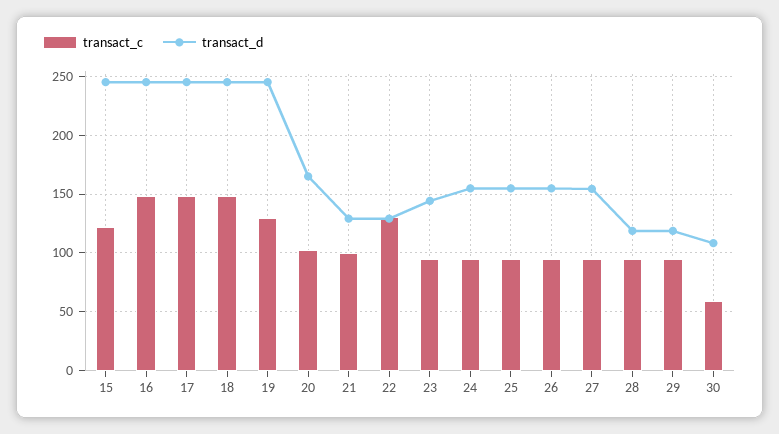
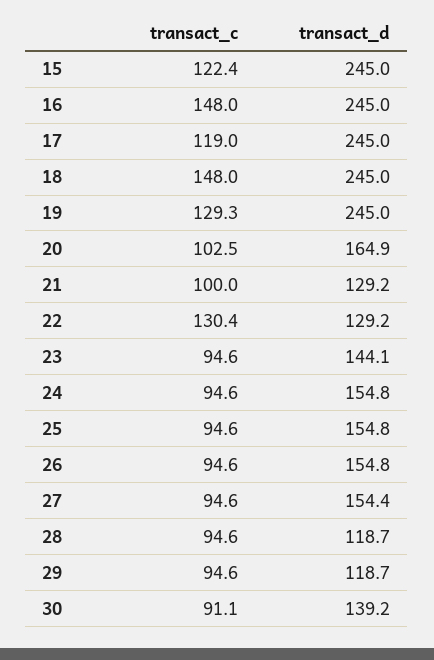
transact_c, 17: 150 -> 119
transact_c, 30: 60 -> 91.1
transact_d, 30: 110 -> 139.2

